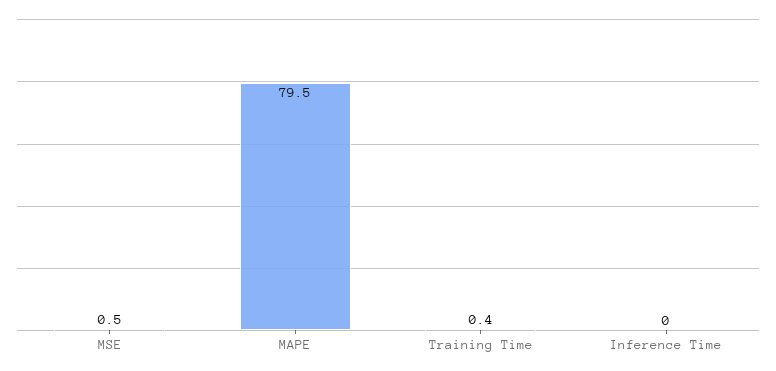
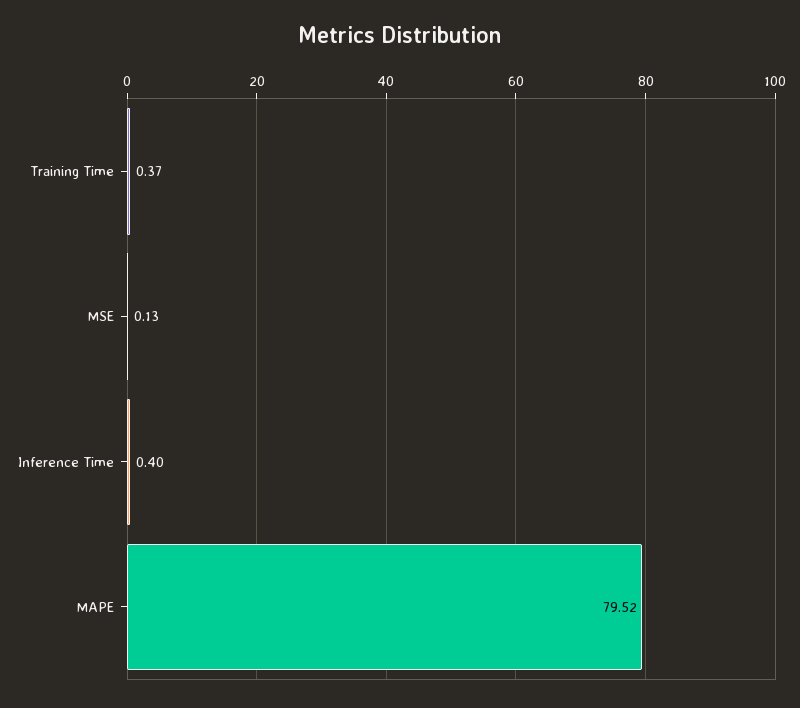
MSE: 0.5 -> 0.13
Inference Time: 0 -> 0.4

